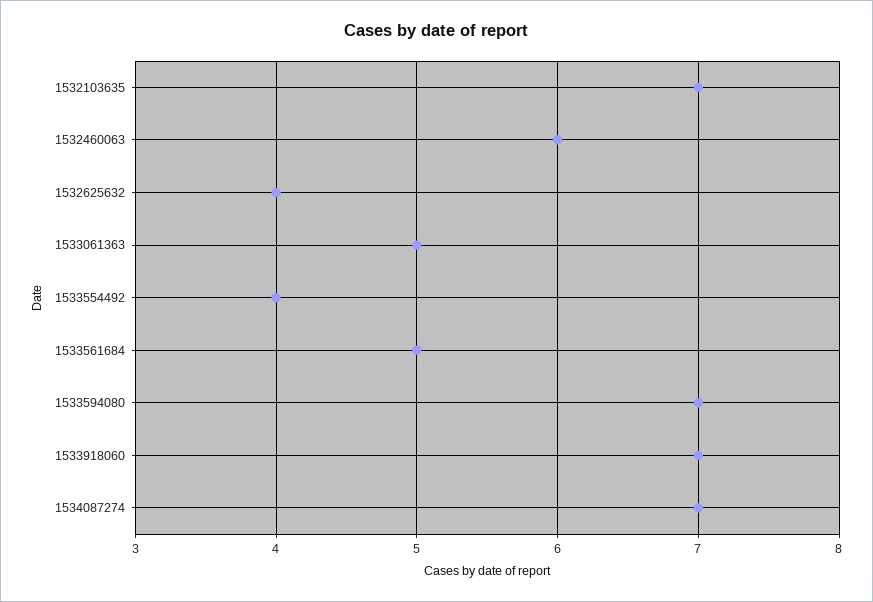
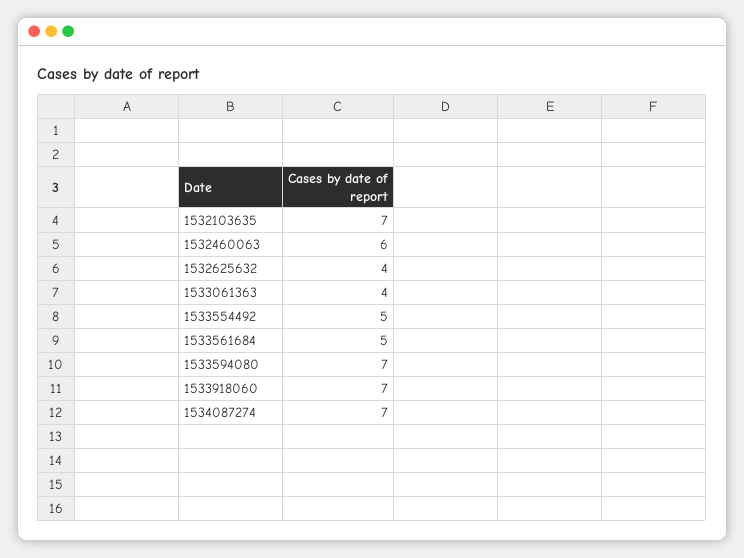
1533061363: 5 -> 4
1533554492: 4 -> 5

